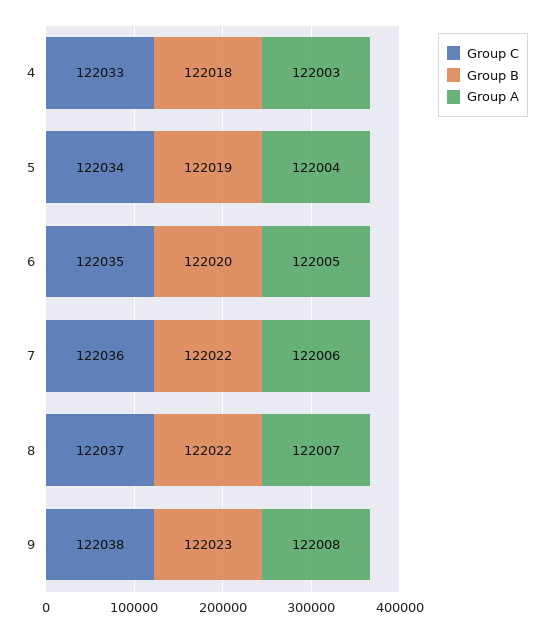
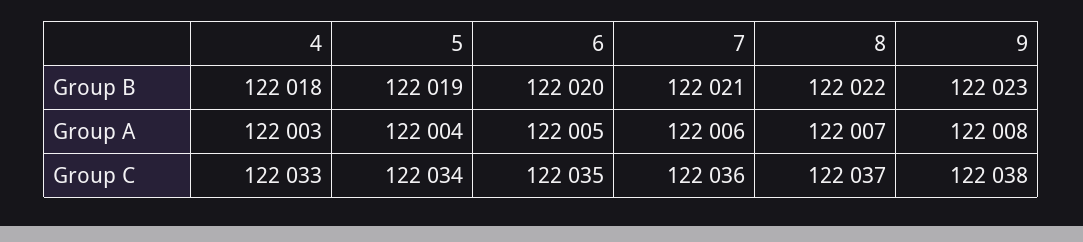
Group B, 7: 122022 -> 122021

